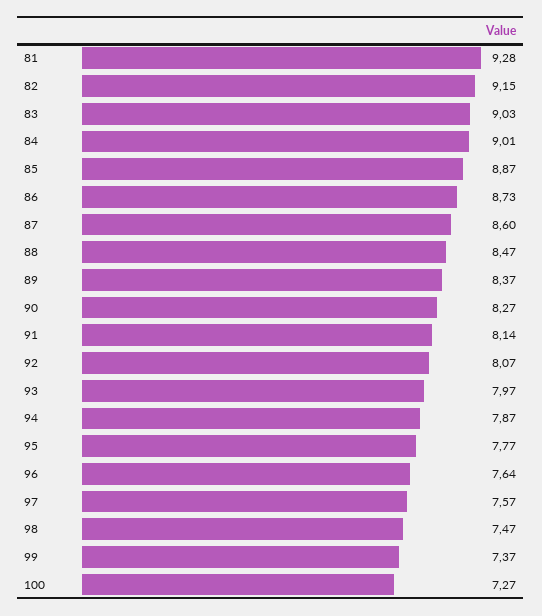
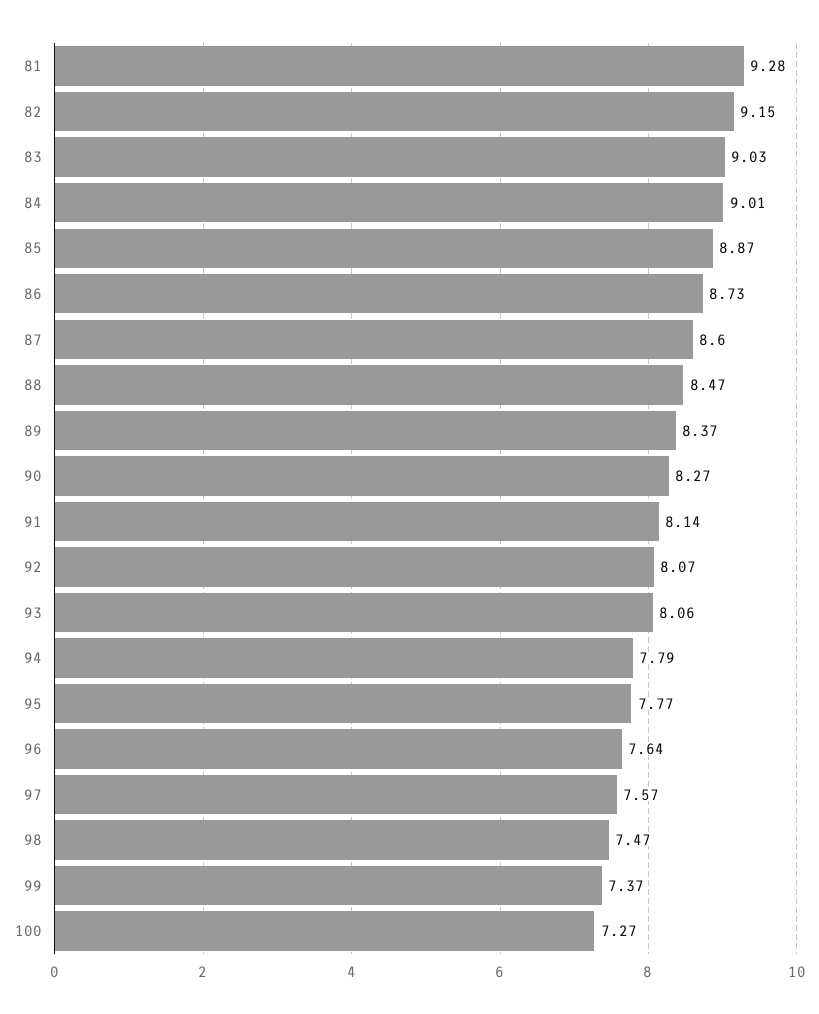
93: 7.97 -> 8.06
94: 7.87 -> 7.79

